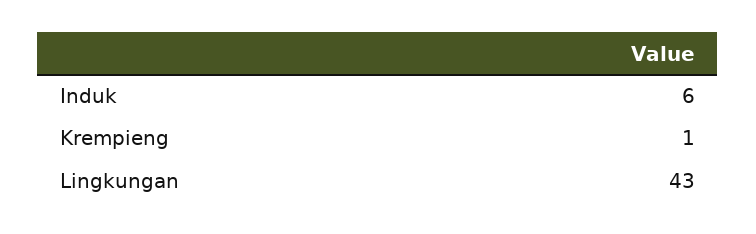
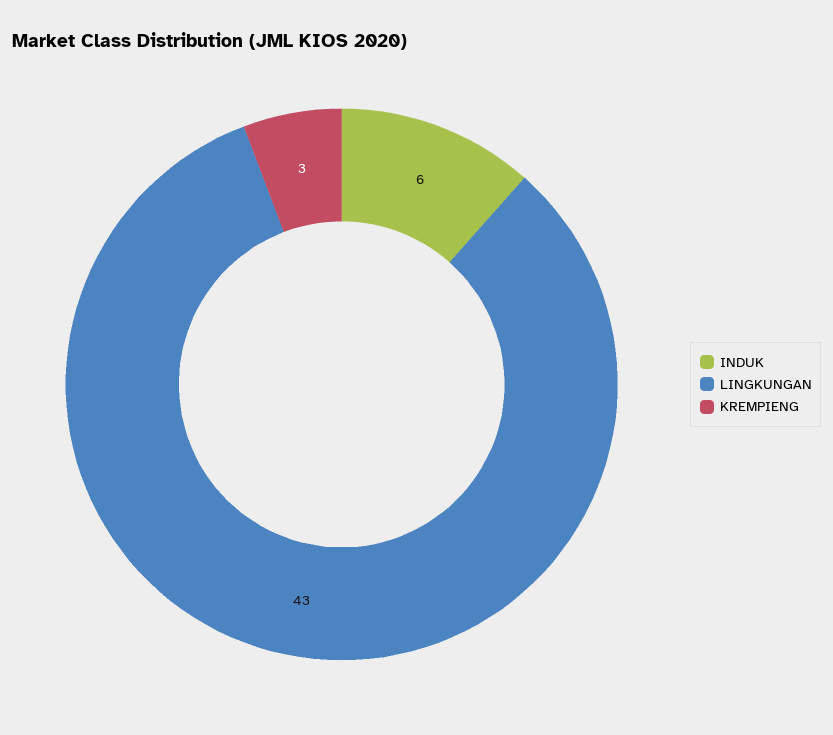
Krempieng: 1 -> 3

